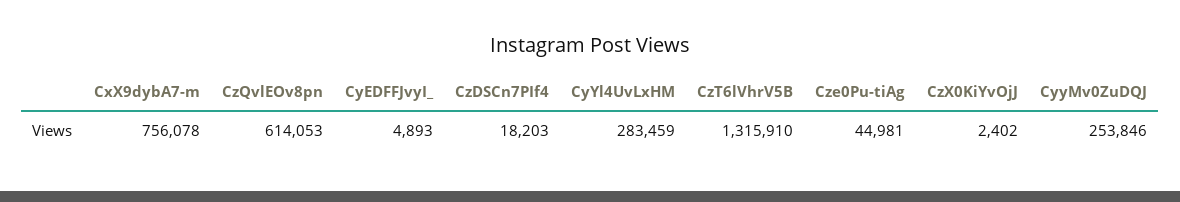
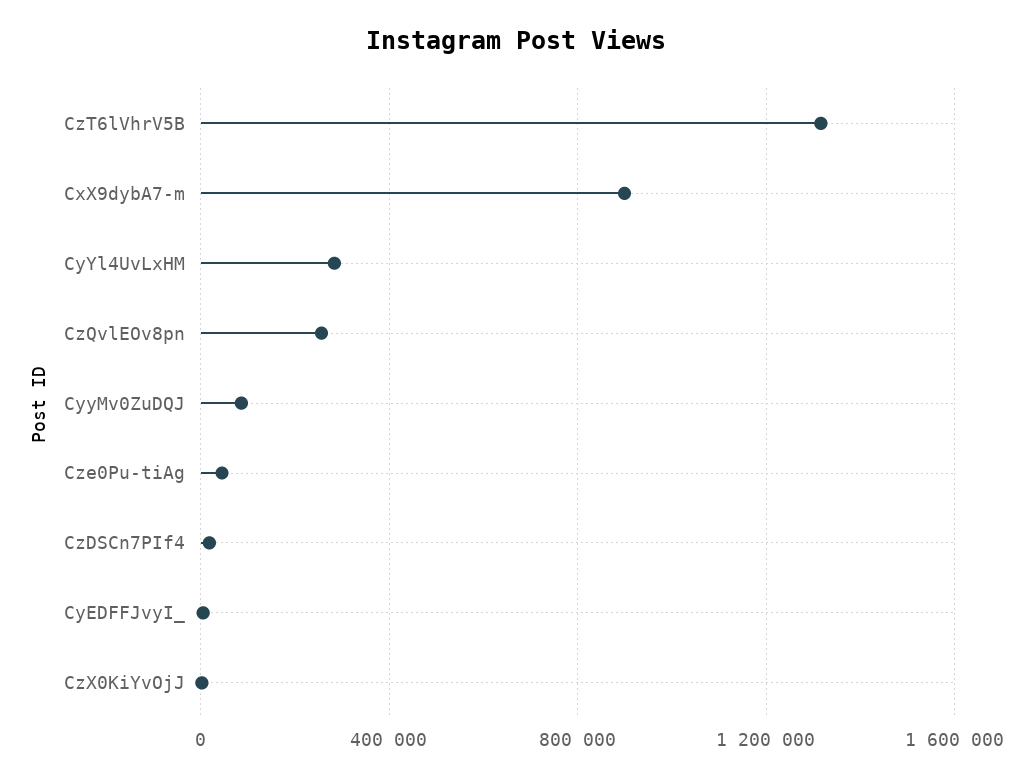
CxX9dybA7-m: 756078 -> 900000
CzQvlEOv8pn: 614053 -> 250000
CyyMv0ZuDQJ: 253846 -> 100000

